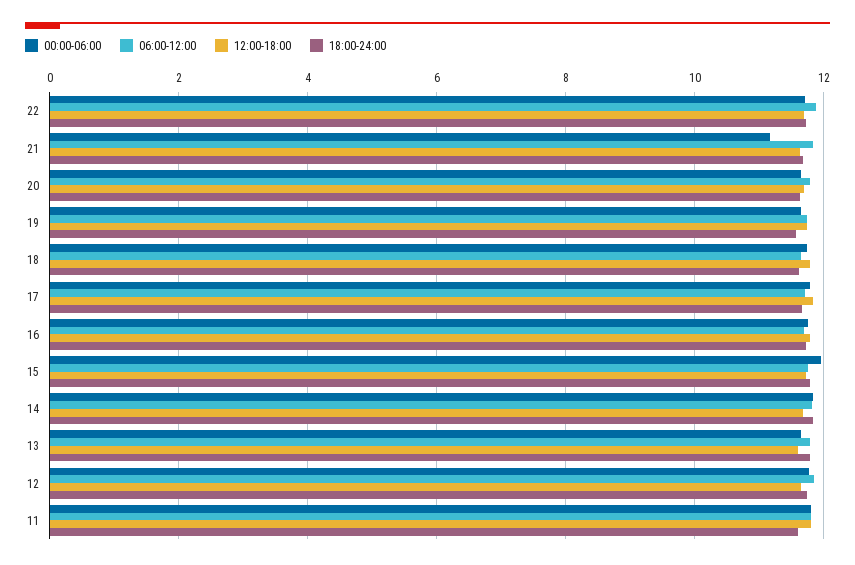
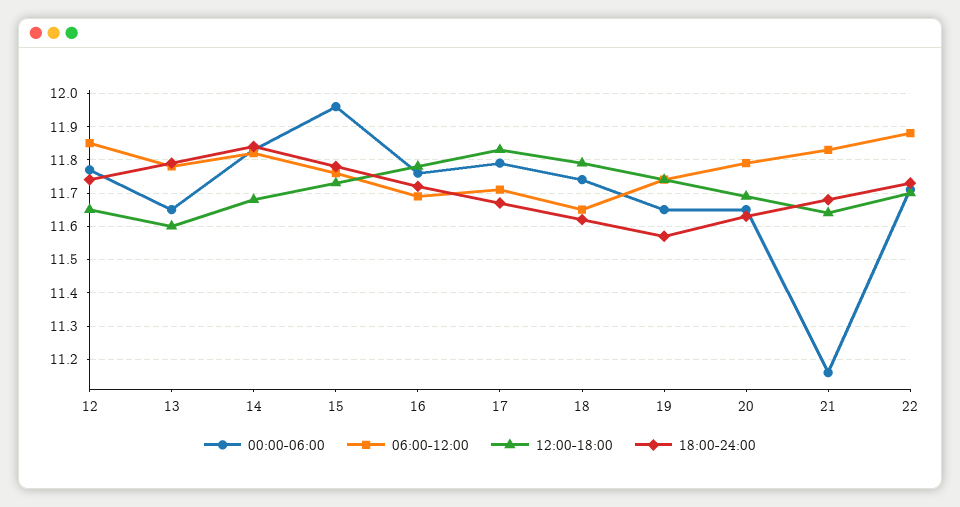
00:00-06:00, 11: 11.8 -> none
06:00-12:00, 11: 11.8 -> none
12:00-18:00, 11: 11.8 -> none
18:00-24:00, 11: 11.6 -> none

